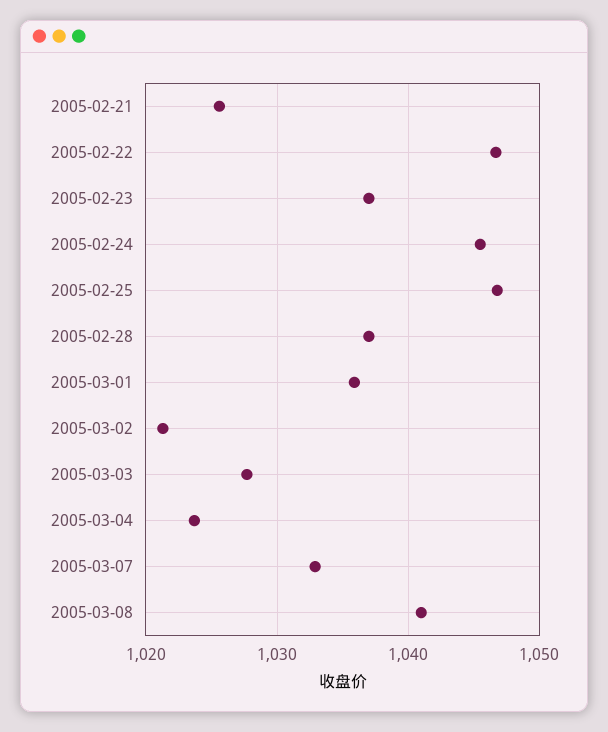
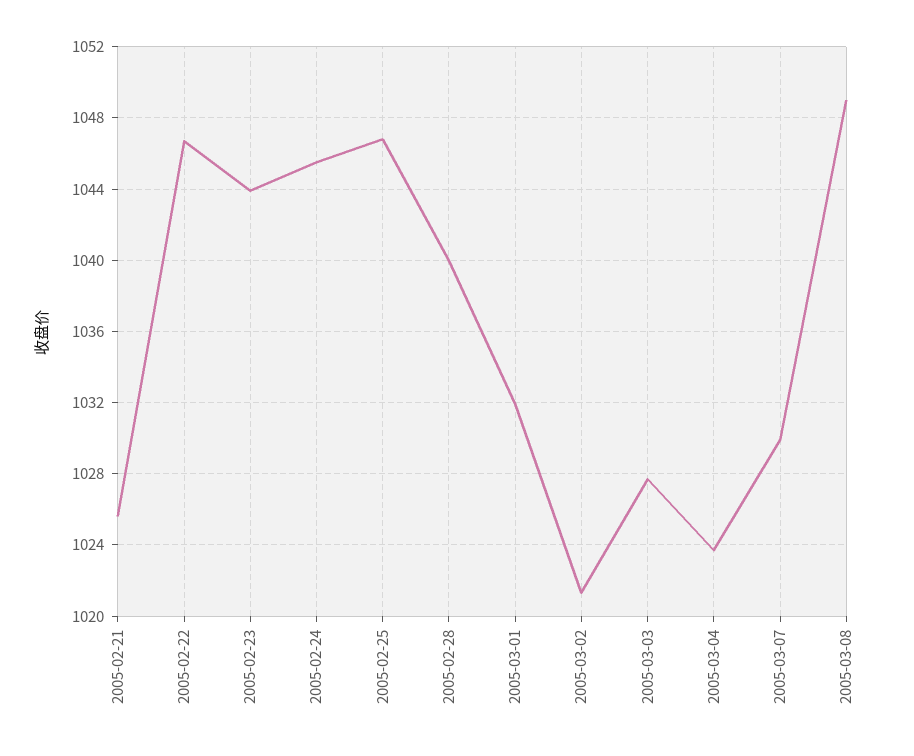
2005-02-23: 1037 -> 1044
2005-02-28: 1037 -> 1040
2005-03-01: 1036 -> 1032
2005-03-07: 1033 -> 1030
2005-03-08: 1041 -> 1049

